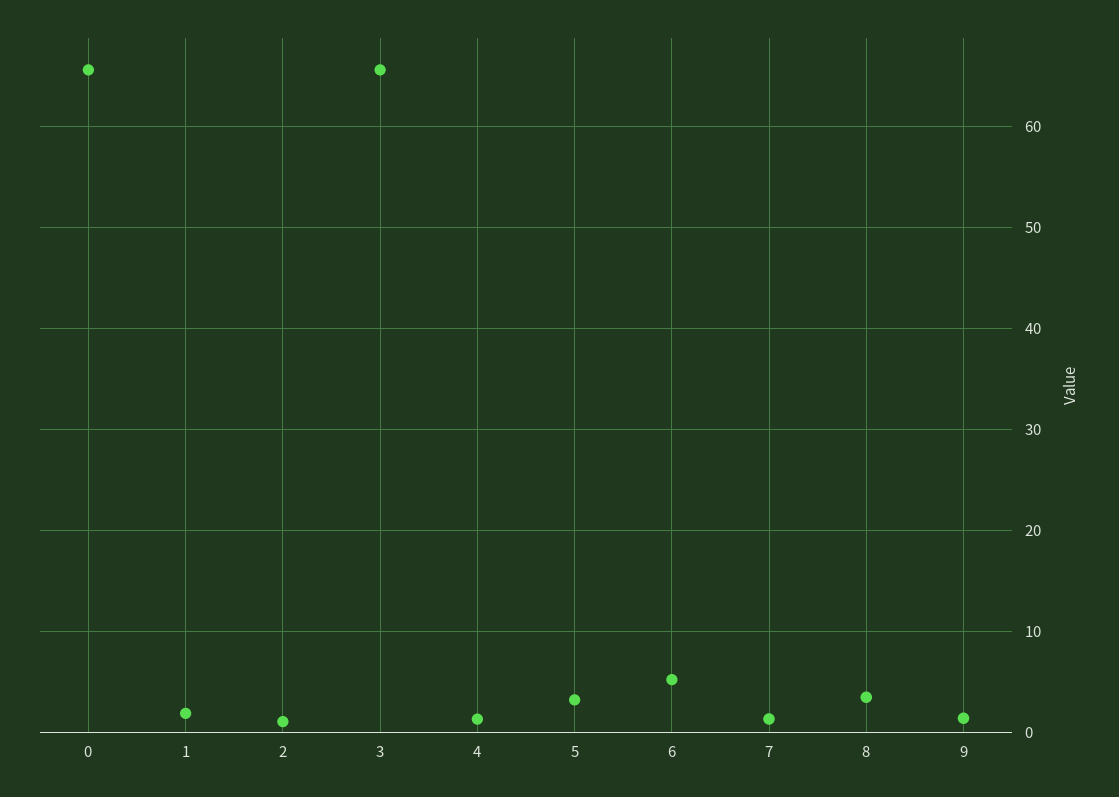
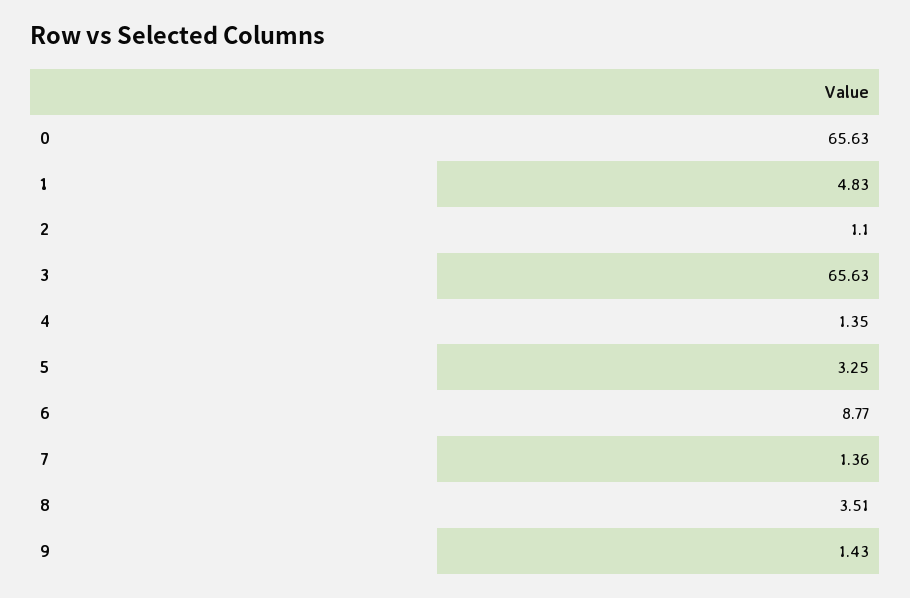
1: 2 -> 4.83
6: 5 -> 8.77

